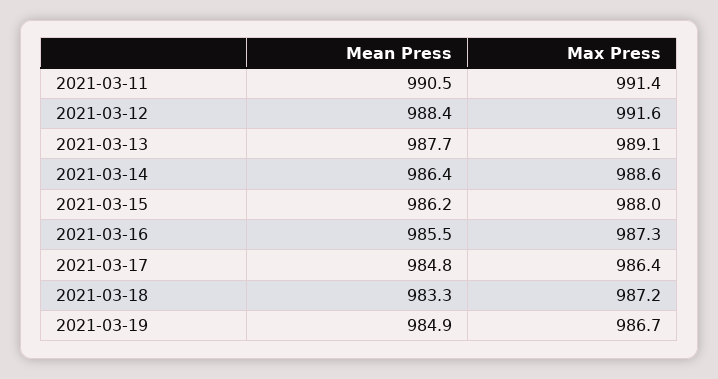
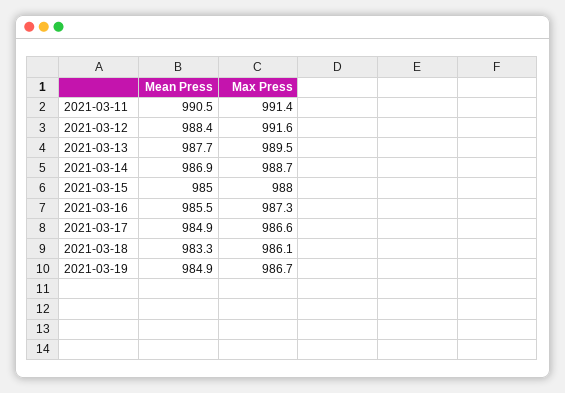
Max Press, 2021-03-13: 989.1 -> 989.5
Mean Press, 2021-03-14: 986.4 -> 986.9
Max Press, 2021-03-14: 988.6 -> 988.7
Mean Press, 2021-03-15: 986.2 -> 985
Mean Press, 2021-03-17: 984.8 -> 984.9
Max Press, 2021-03-17: 986.4 -> 986.6
Max Press, 2021-03-18: 987.2 -> 986.1

